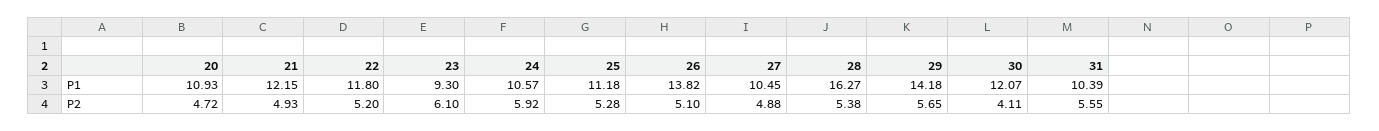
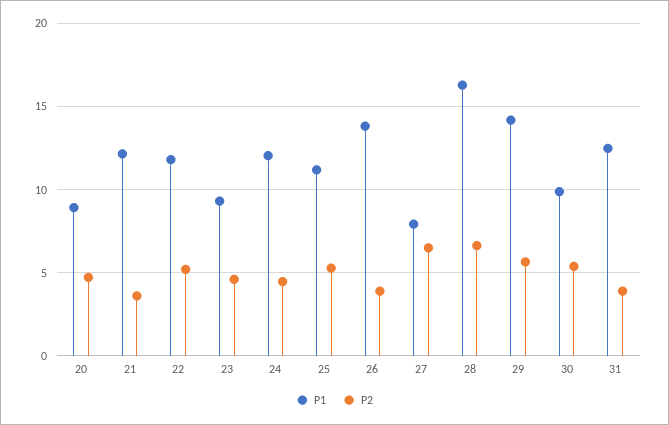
P1, 20: 10.93 -> 9
P1, 24: 10.57 -> 12
P1, 27: 10.45 -> 8
P1, 30: 12.07 -> 10
P1, 31: 10.39 -> 12.5
P2, 21: 4.93 -> 3.5
P2, 23: 6.1 -> 4.5
P2, 24: 5.92 -> 4.5
P2, 26: 5.1 -> 4
P2, 27: 4.88 -> 6.5
P2, 28: 5.38 -> 6.5
P2, 30: 4.11 -> 5.5
P2, 31: 5.55 -> 4

